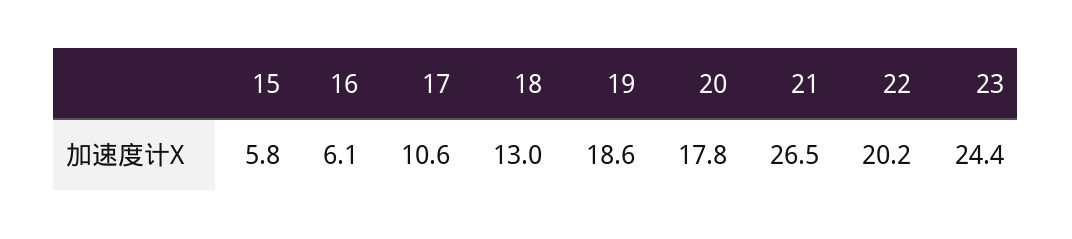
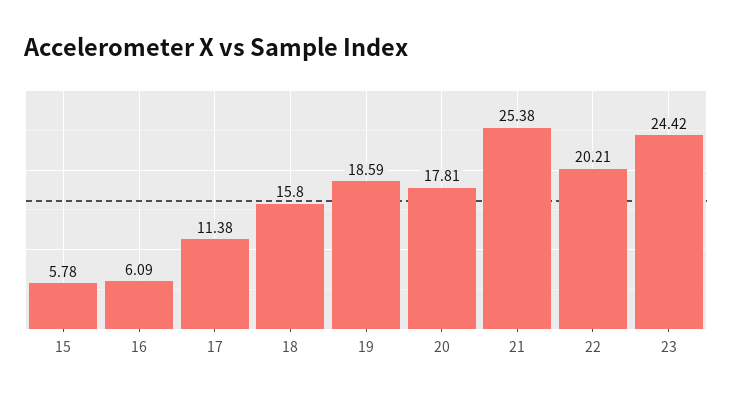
17: 10.6 -> 11.38
18: 13 -> 15.8
21: 26.5 -> 25.38

